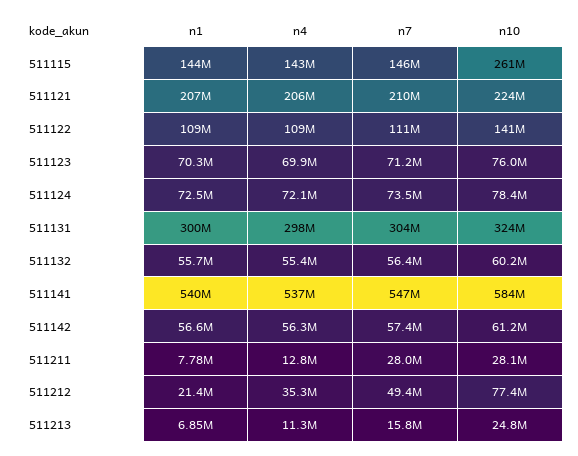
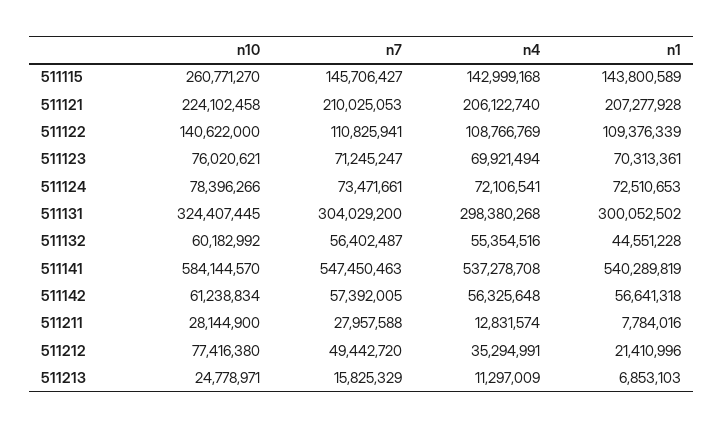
n1, 511132: 55700000 -> 44551228

